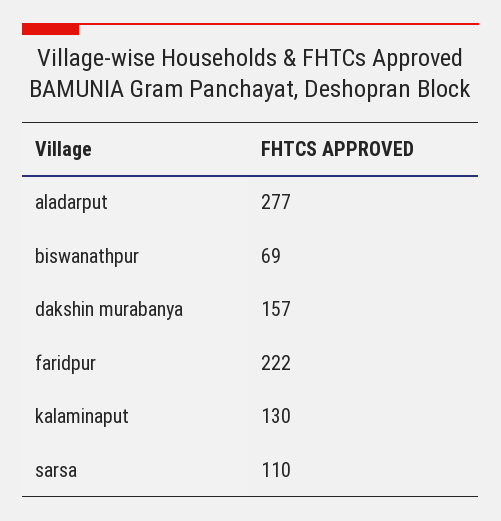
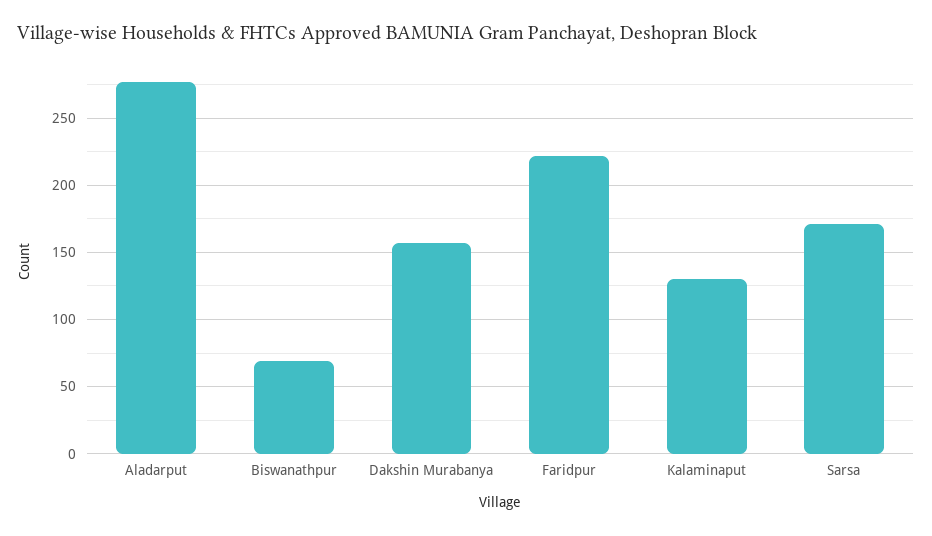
sarsa: 110 -> 170

